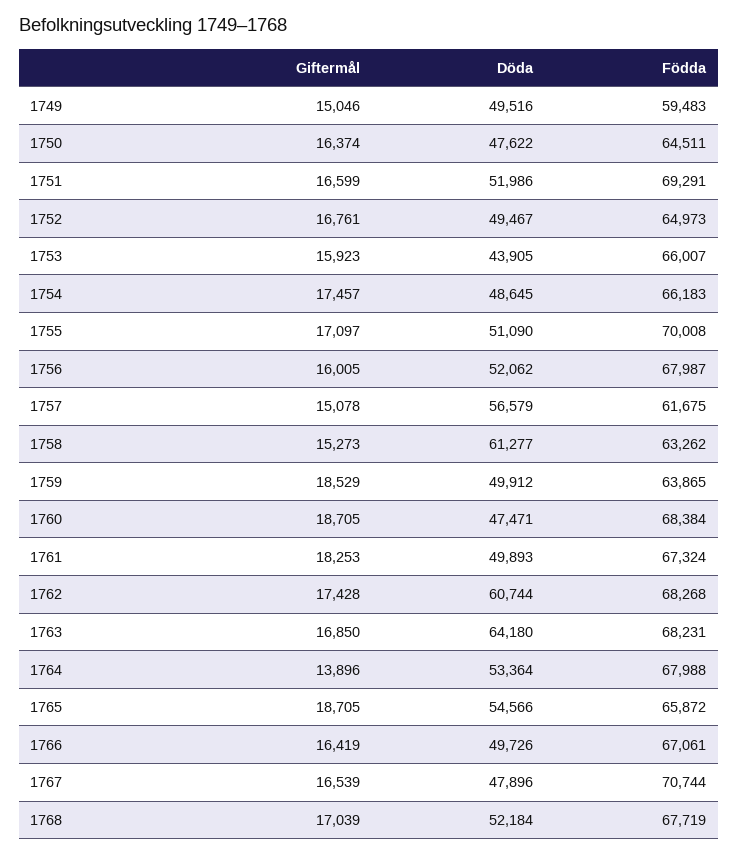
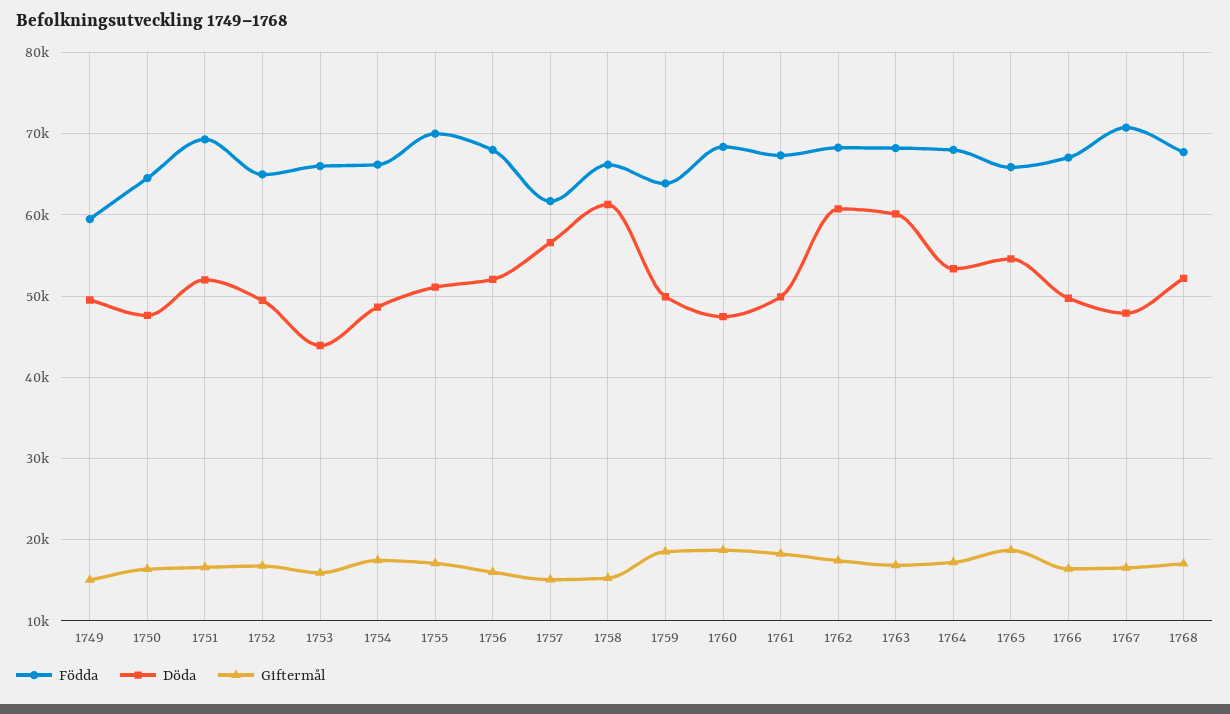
Födda, 1758: 63262 -> 66000
Döda, 1763: 64180 -> 60000
Giftermål, 1764: 13896 -> 17000

